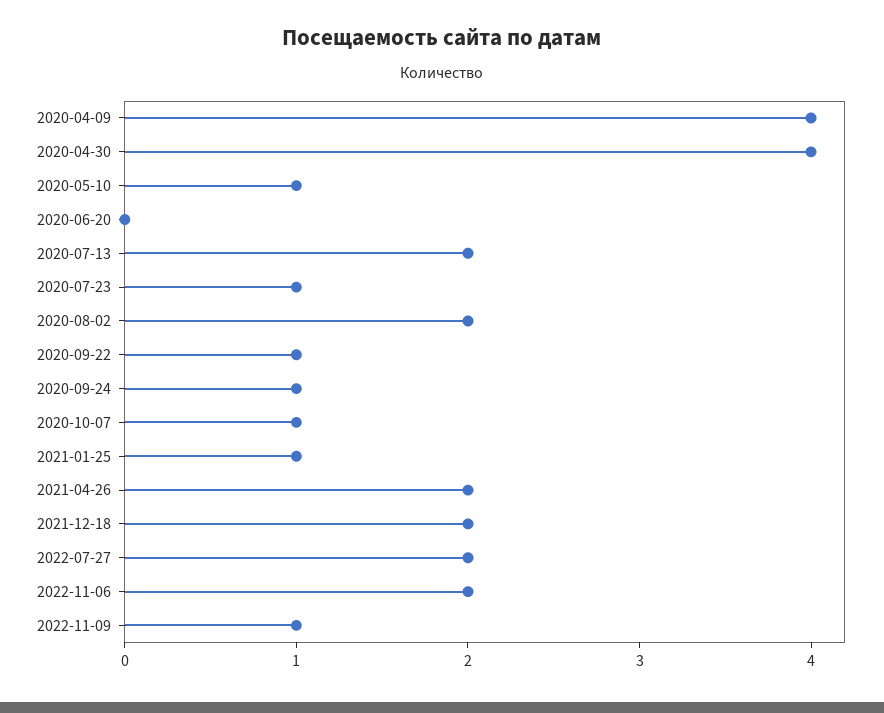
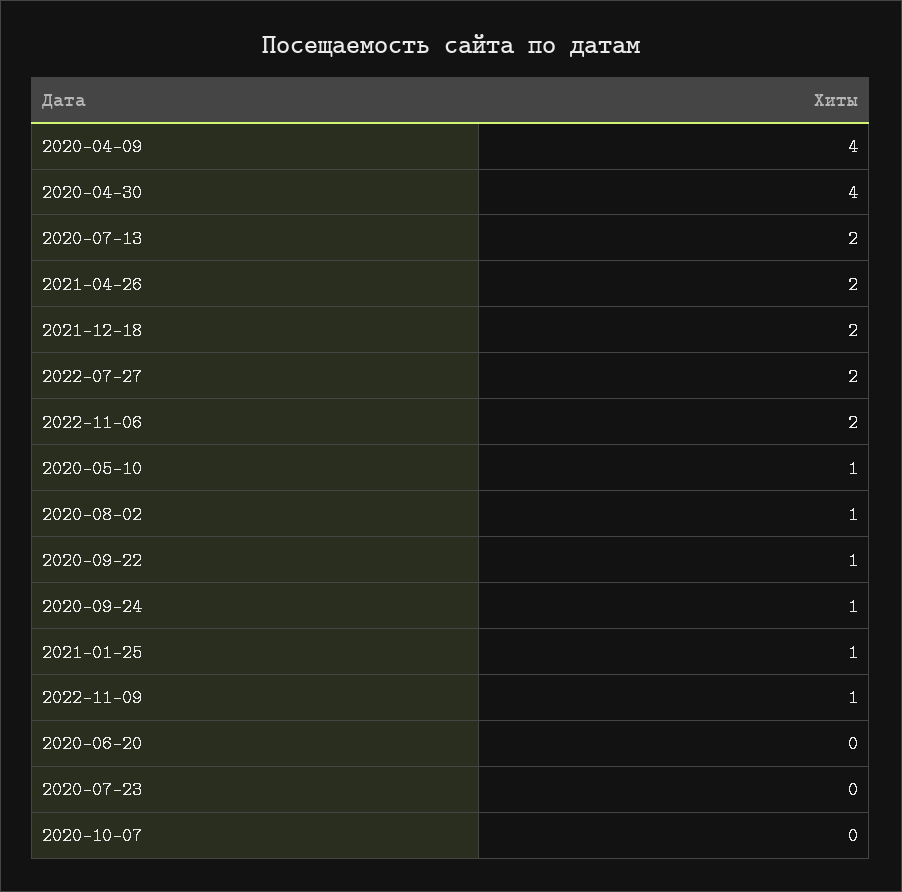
2020-07-23: 1 -> 0
2020-08-02: 2 -> 1
2020-10-07: 1 -> 0

